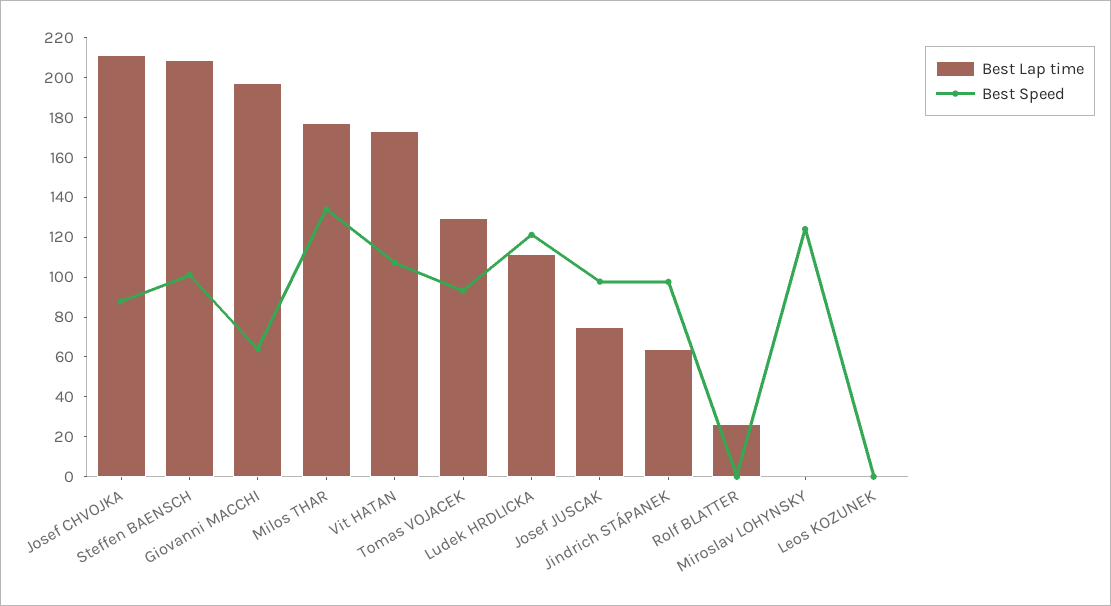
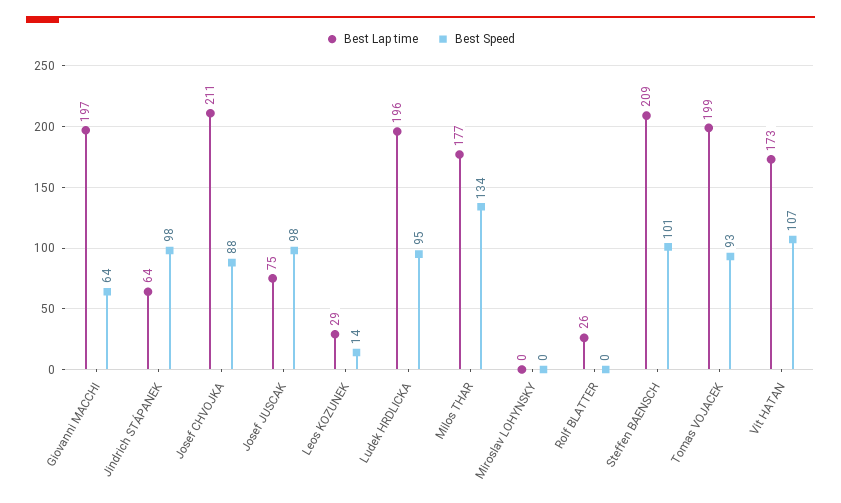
Best Lap time, Tomas VOJACEK: 130 -> 199
Best Lap time, Ludek HRDLICKA: 110 -> 196
Best Speed, Ludek HRDLICKA: 120 -> 95
Best Speed, Miroslav LOHYNSKY: 125 -> 0
Best Lap time, Leos KOZUNEK: 0 -> 29
Best Speed, Leos KOZUNEK: 0 -> 14

